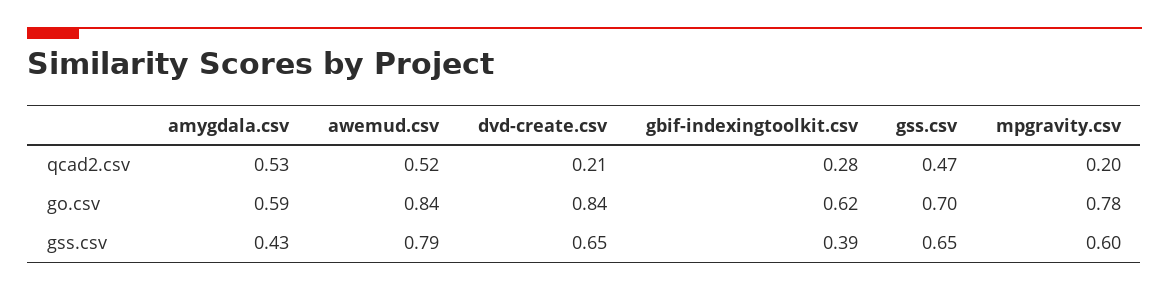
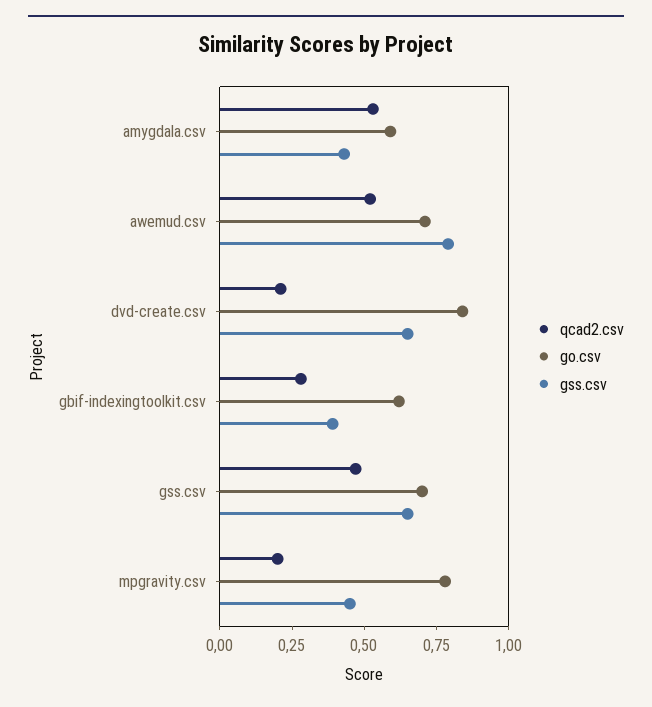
go.csv, awemud.csv: 0.84 -> 0.7
gss.csv, mpgravity.csv: 0.6 -> 0.45

